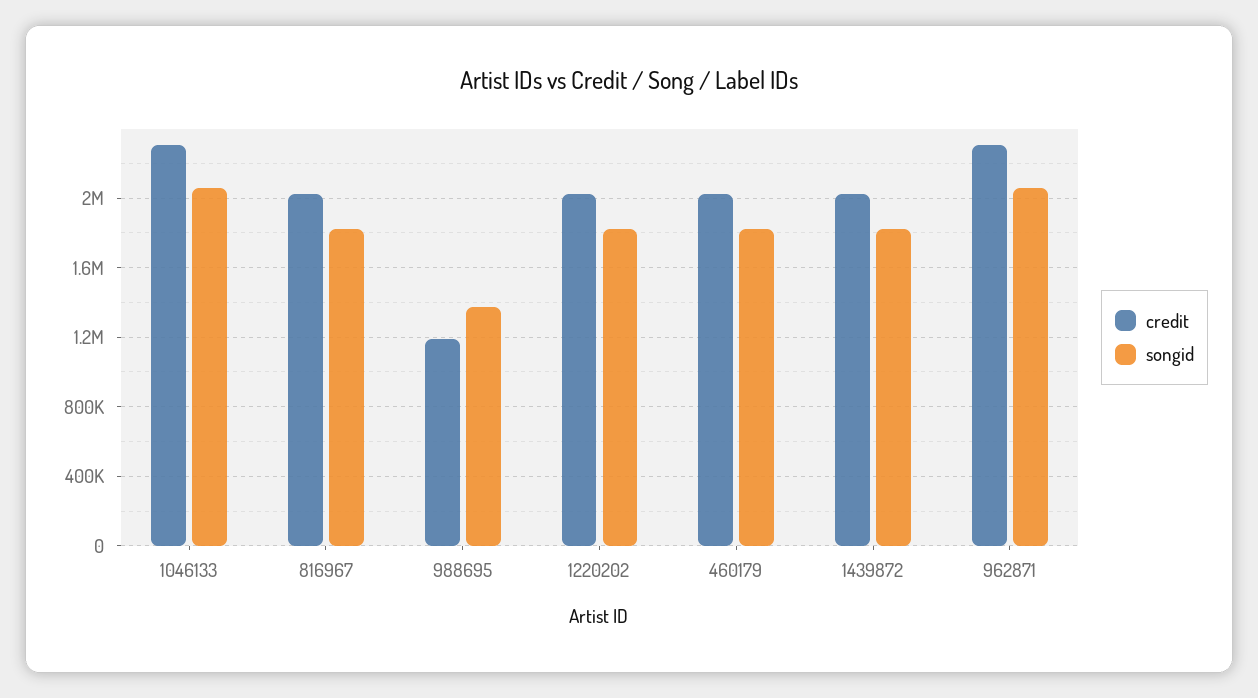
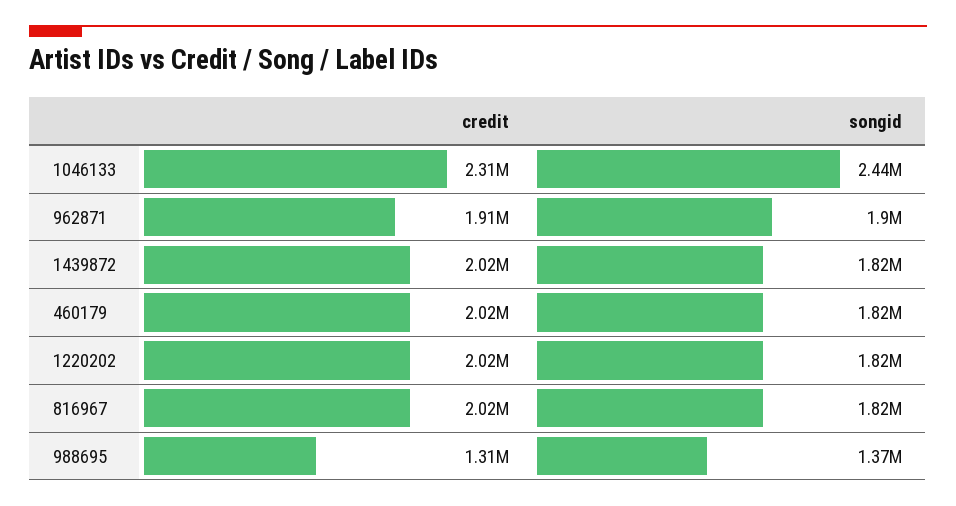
songid, 1046133: 2050000 -> 2440000
credit, 988695: 1200000 -> 1310000
credit, 962871: 2300000 -> 1910000
songid, 962871: 2050000 -> 1900000

